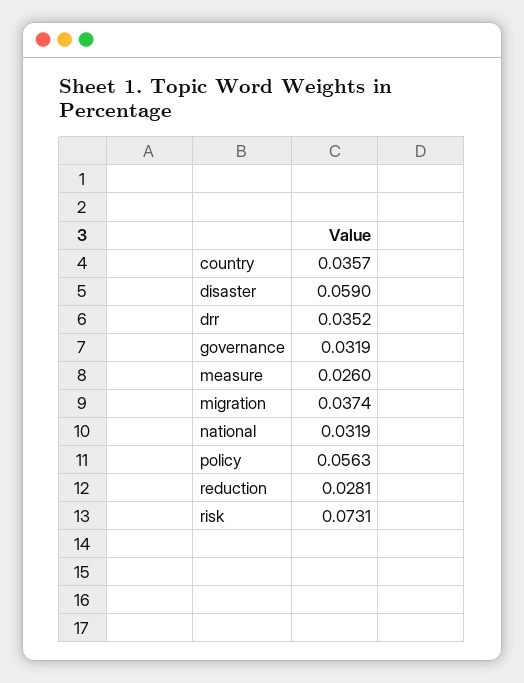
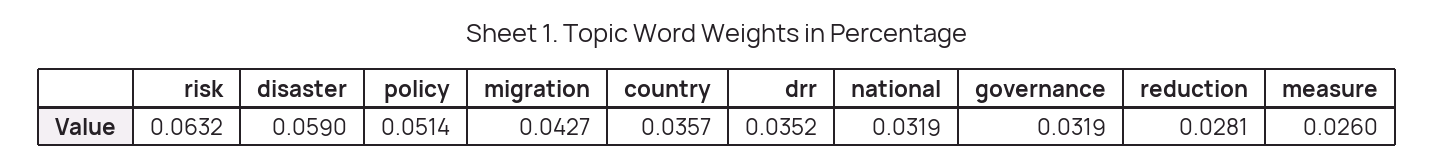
migration: 0.0374 -> 0.0427
policy: 0.0563 -> 0.0514
risk: 0.0731 -> 0.0632

